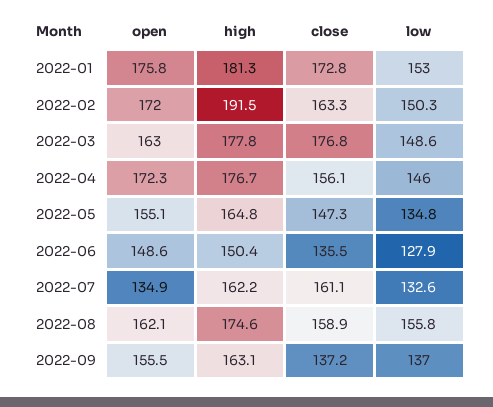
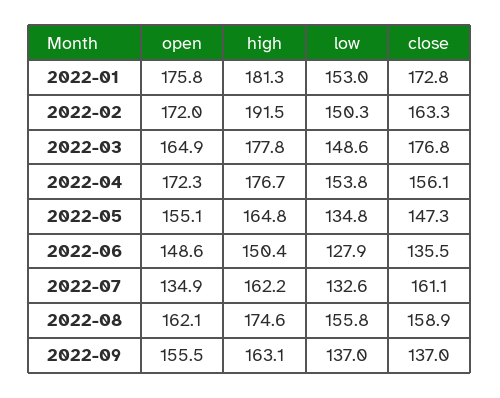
open, 2022-03: 163 -> 164.9
low, 2022-04: 146 -> 153.8
close, 2022-09: 137.2 -> 137

